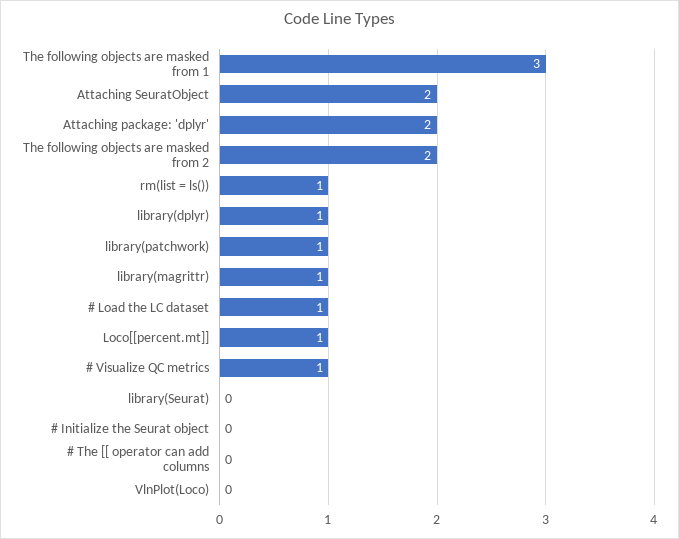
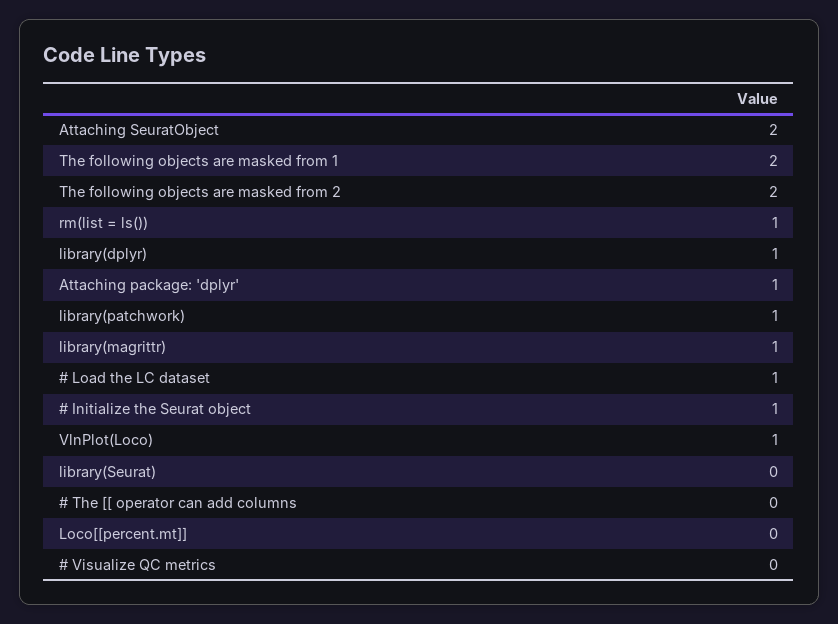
The following objects are masked from 1: 3 -> 2
Attaching package: 'dplyr': 2 -> 1
Loco[[percent.mt]]: 1 -> 0
# Visualize QC metrics: 1 -> 0
# Initialize the Seurat object: 0 -> 1
VlnPlot(Loco): 0 -> 1

